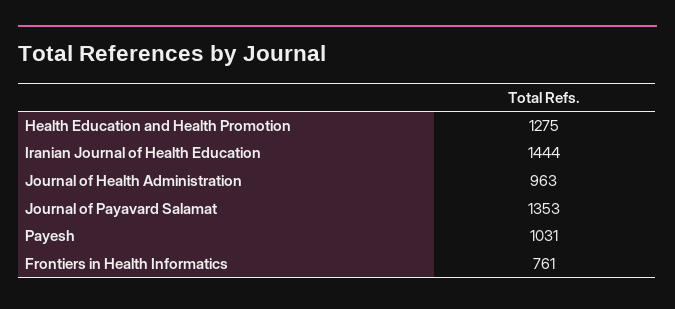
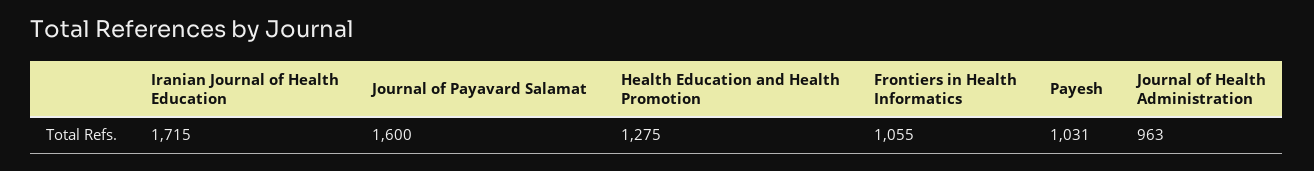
Iranian Journal of Health Education: 1444 -> 1715
Journal of Payavard Salamat: 1353 -> 1600
Frontiers in Health Informatics: 761 -> 1055

